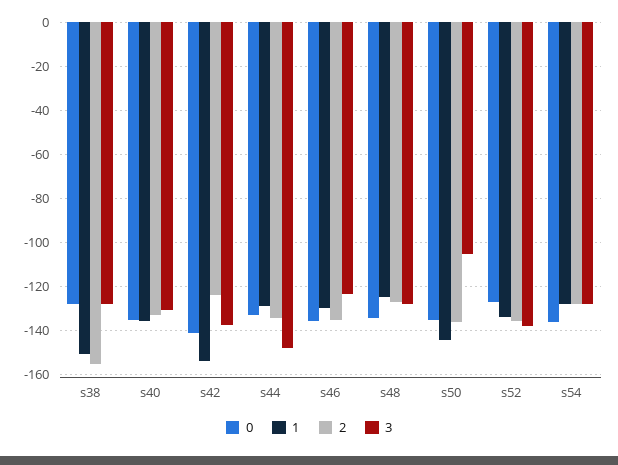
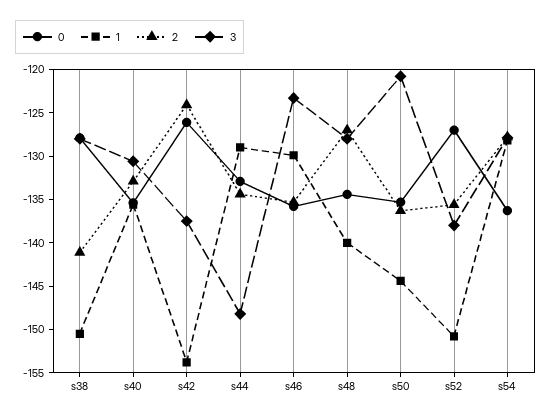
2, s38: -155 -> -141
0, s42: -140 -> -126
1, s48: -125 -> -140
3, s50: -105 -> -121
1, s52: -135 -> -151

